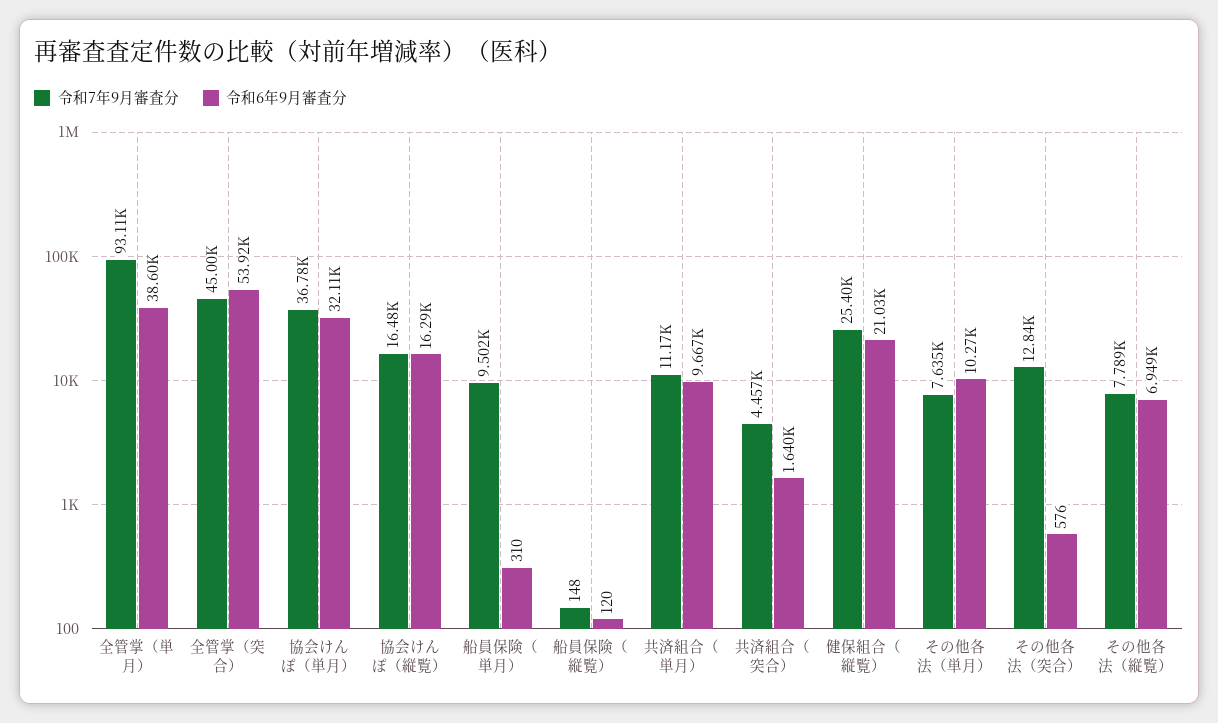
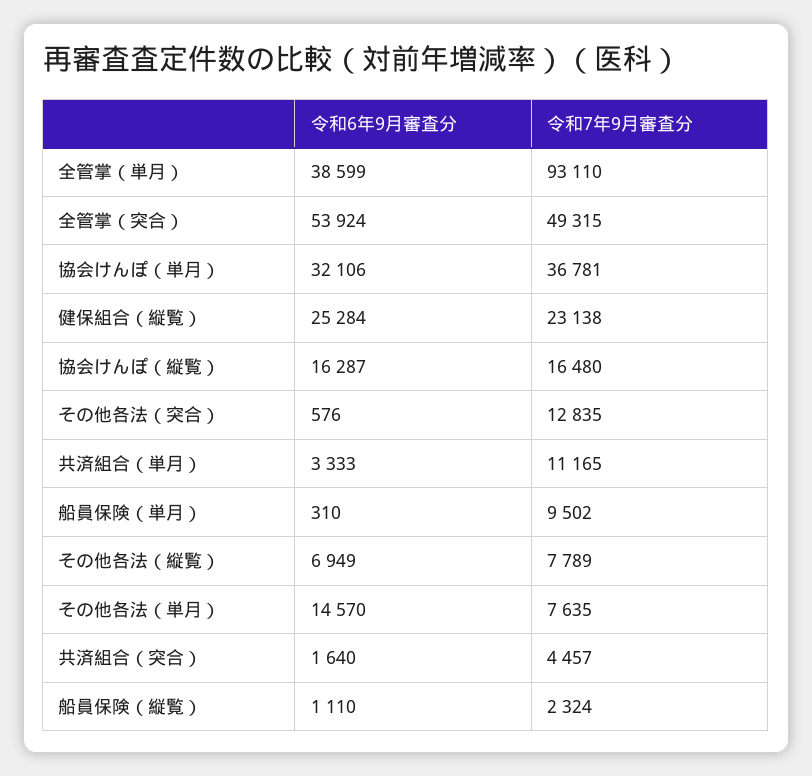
令和7年9月審査分, 全管掌（突合）: 45000 -> 49315
令和7年9月審査分, 船員保険（縦覧）: 148 -> 2324
令和6年9月審査分, 船員保険（縦覧）: 120 -> 1110
令和6年9月審査分, 共済組合（単月）: 9667 -> 3333
令和7年9月審査分, 健保組合（縦覧）: 25400 -> 23138
令和6年9月審査分, 健保組合（縦覧）: 21030 -> 25284
令和6年9月審査分, その他各法（単月）: 10270 -> 14570

